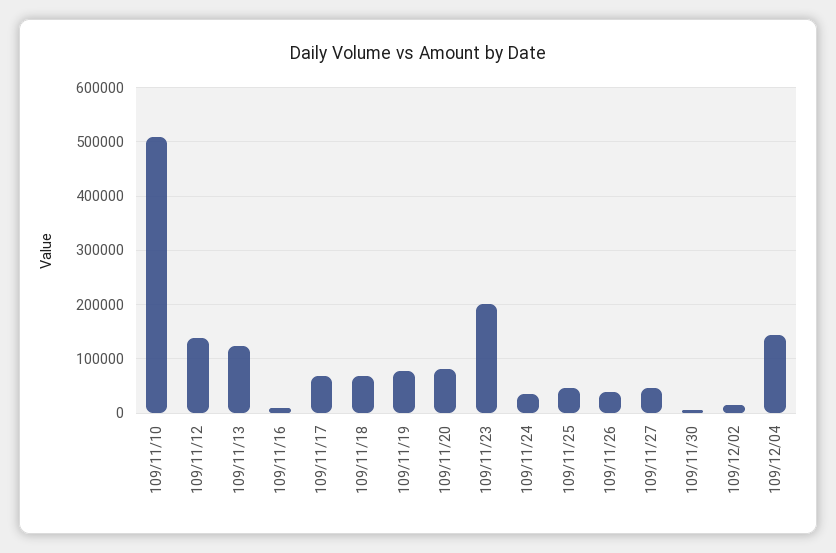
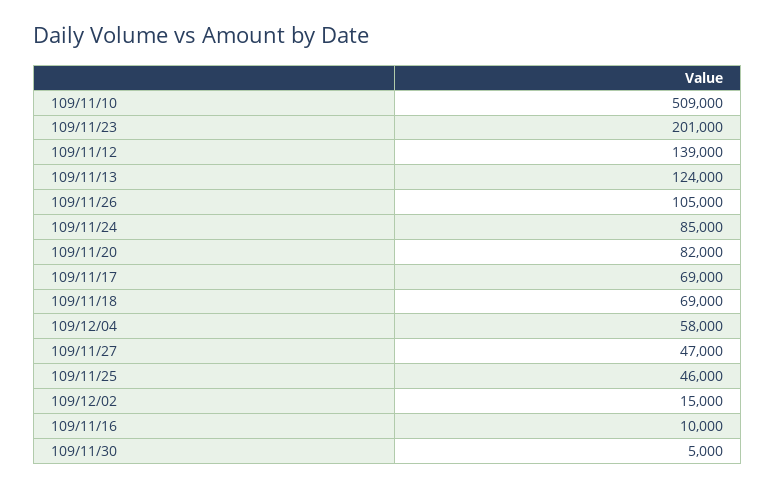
109/11/19: 80000 -> none
109/11/24: 40000 -> 85000
109/11/26: 40000 -> 105000
109/12/04: 140000 -> 58000

